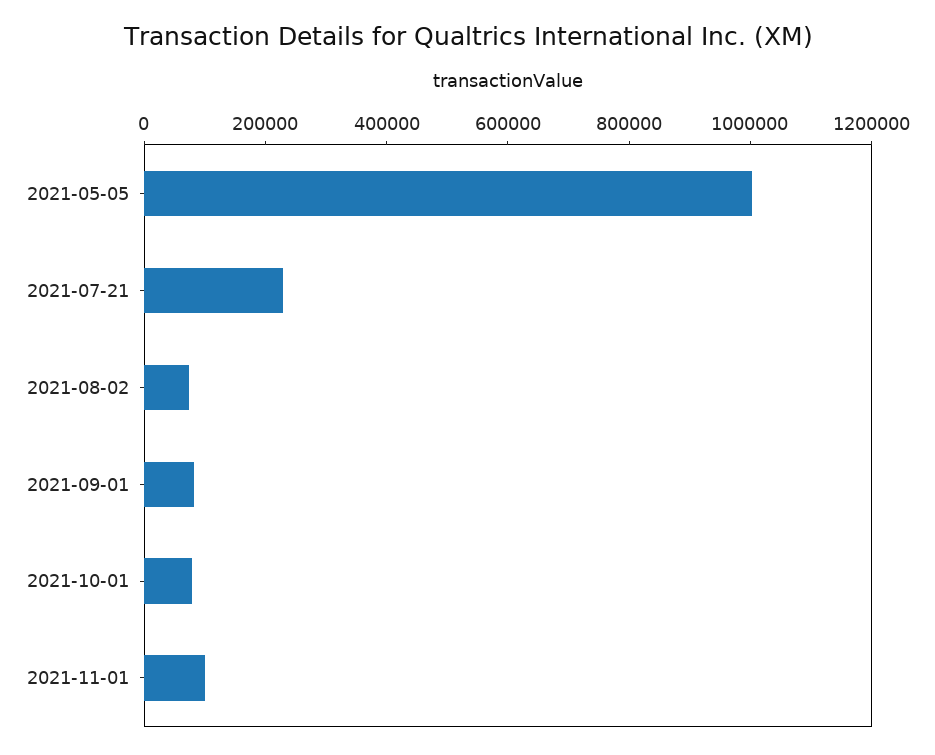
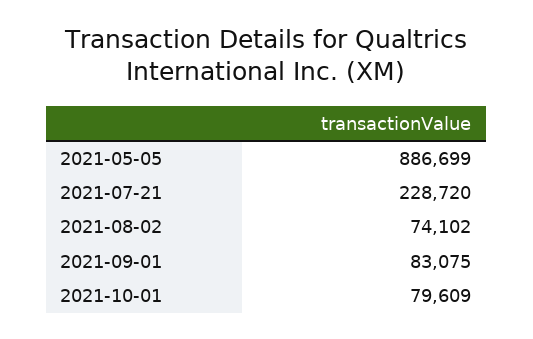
2021-05-05: 1000000 -> 886699
2021-11-01: 100000 -> none

